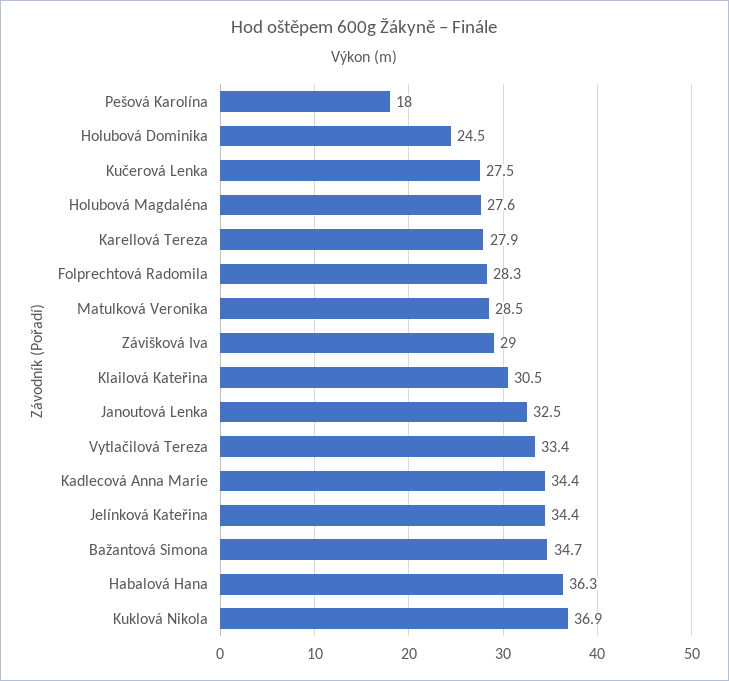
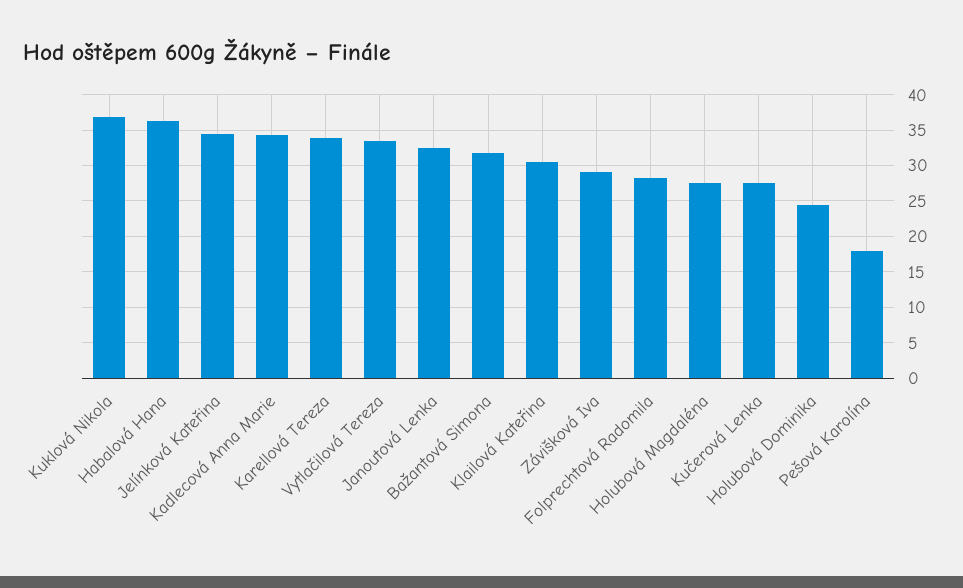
Karellová Tereza: 27.9 -> 34
Matulková Veronika: 28.5 -> none
Bažantová Simona: 34.7 -> 32

